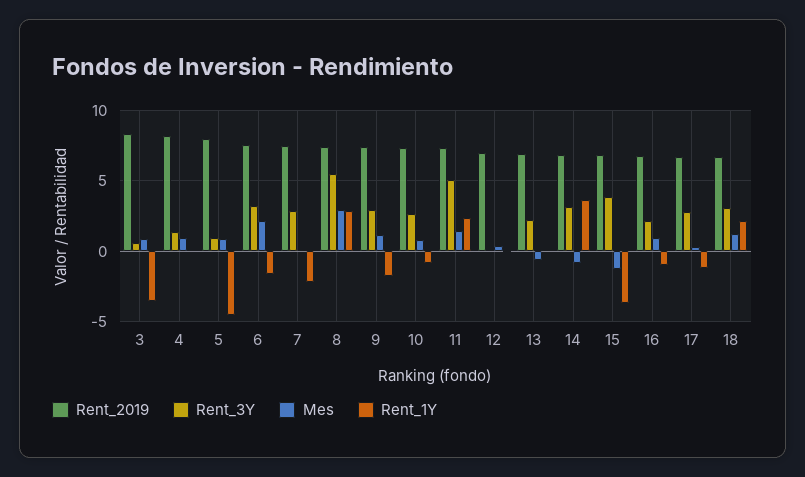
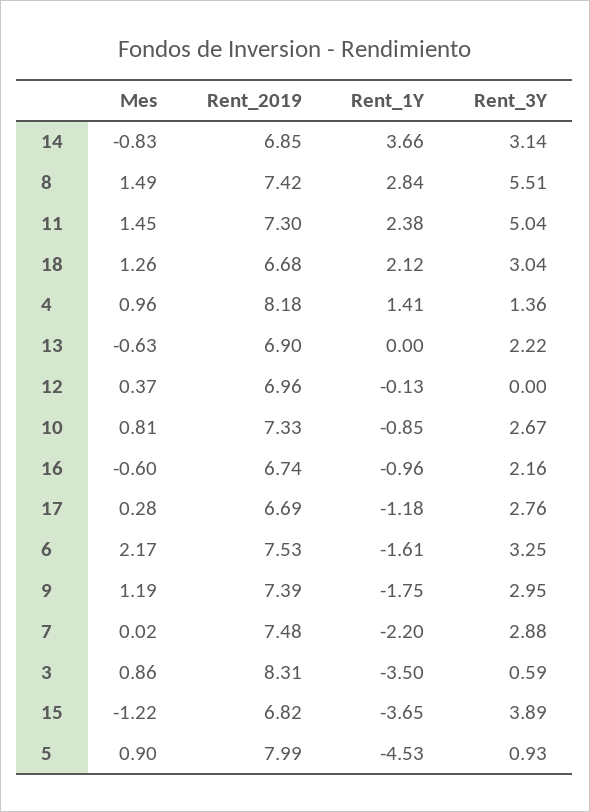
Rent_1Y, 4: 0 -> 1.41
Mes, 8: 3 -> 1.49
Mes, 16: 1 -> -0.6

